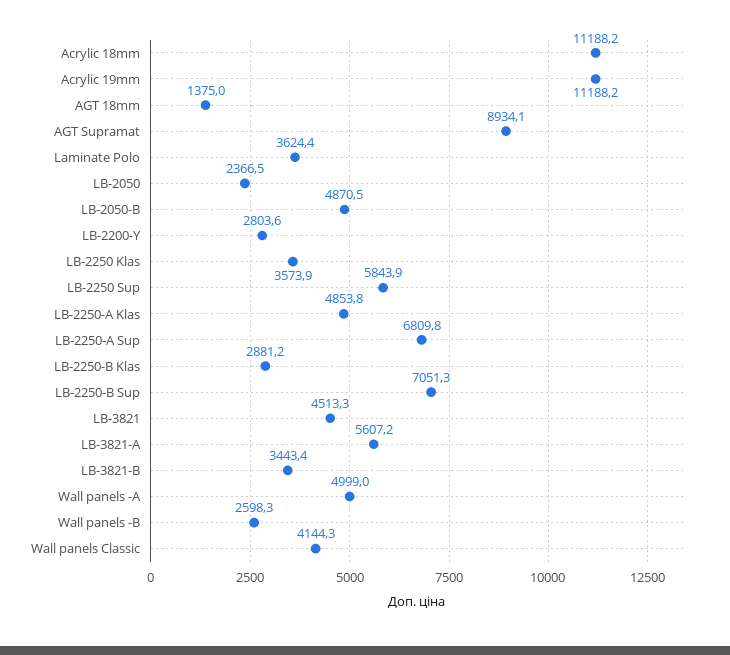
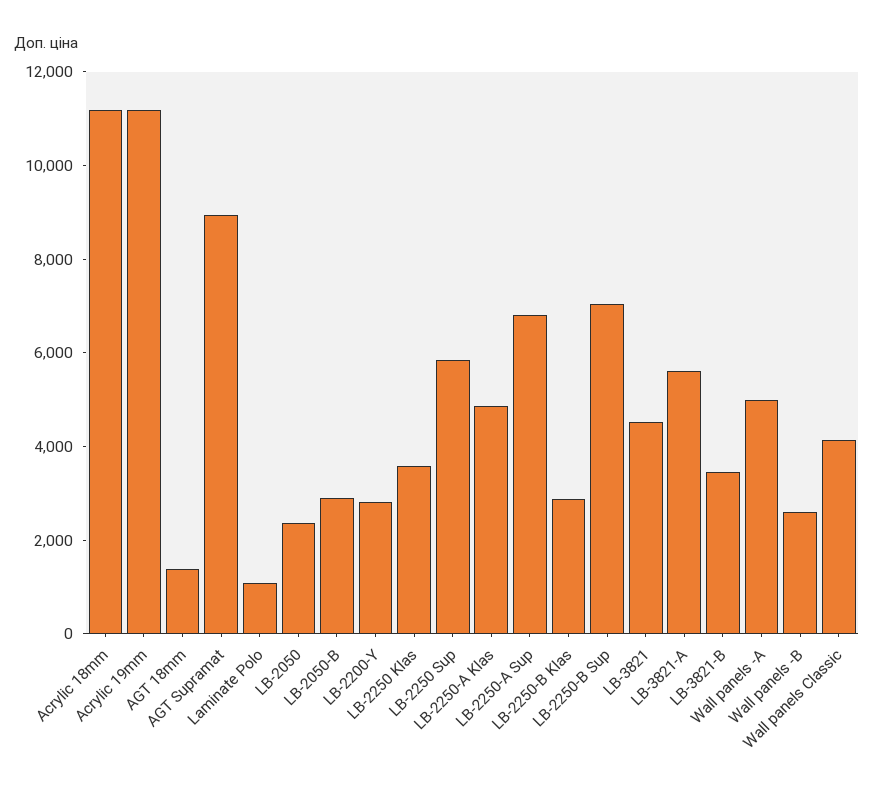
Laminate Polo: 3624.4 -> 1000
LB-2050-B: 4870.5 -> 3000

